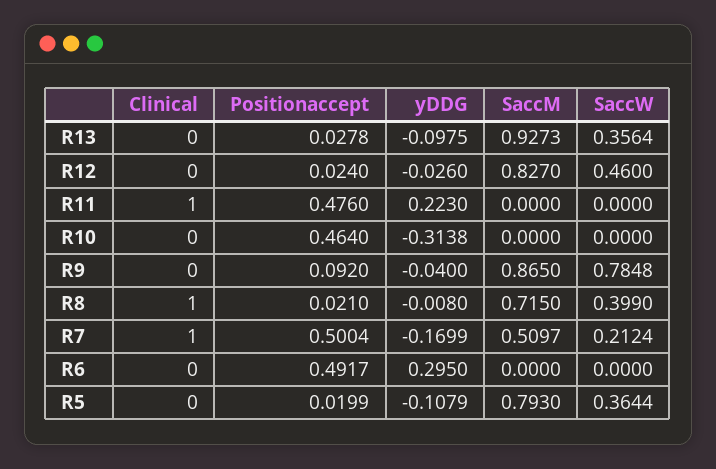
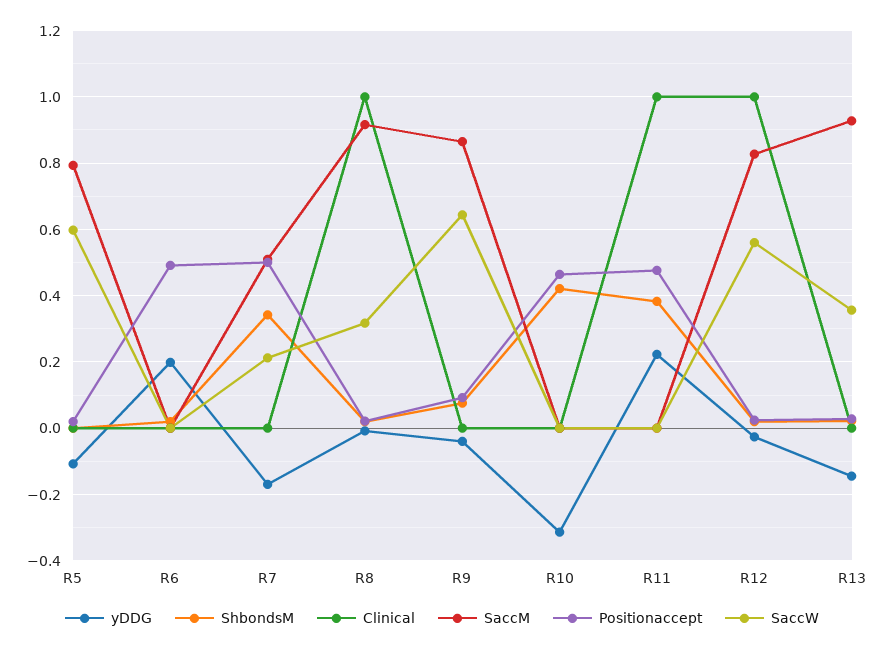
yDDG, R13: -0.0975 -> -0.14
Clinical, R12: 0 -> 1
SaccW, R12: 0.46 -> 0.56
SaccW, R9: 0.7848 -> 0.64
SaccM, R8: 0.715 -> 0.92
SaccW, R8: 0.399 -> 0.32
Clinical, R7: 1 -> 0
yDDG, R6: 0.295 -> 0.2
SaccW, R5: 0.3644 -> 0.6
ShbondsM, R5: none -> 0
ShbondsM, R6: none -> 0.02
ShbondsM, R7: none -> 0.34
ShbondsM, R8: none -> 0.02
ShbondsM, R9: none -> 0.08
ShbondsM, R10: none -> 0.42
ShbondsM, R11: none -> 0.38
ShbondsM, R12: none -> 0.02
ShbondsM, R13: none -> 0.02

